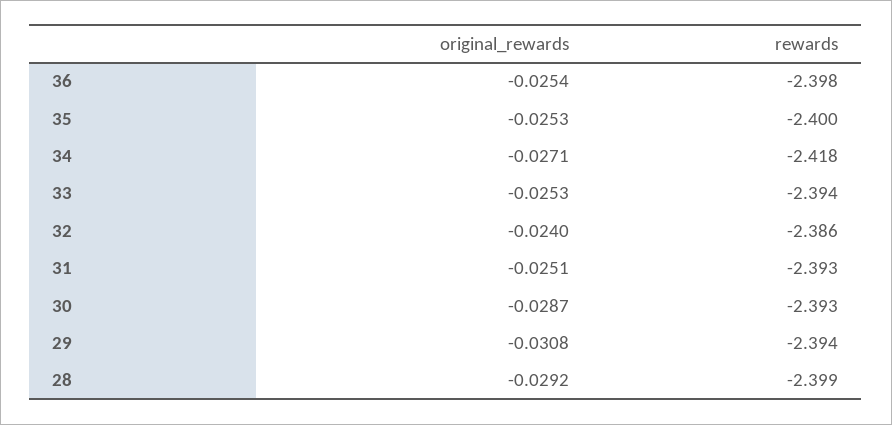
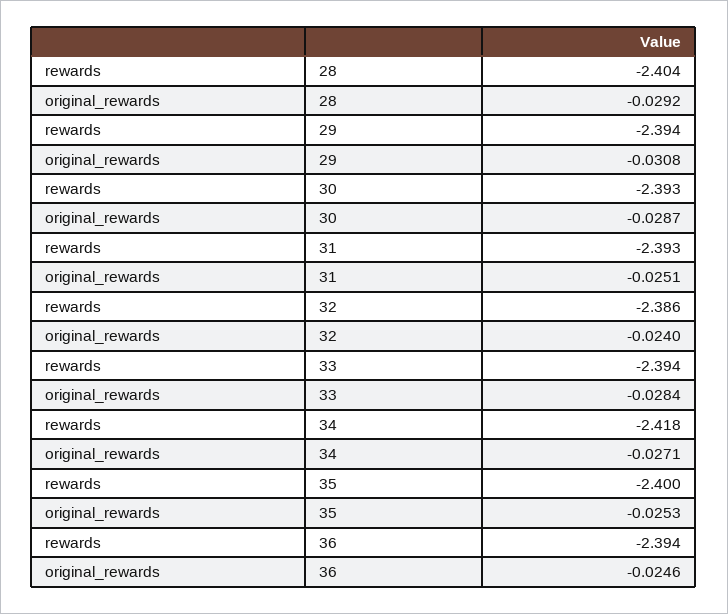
original_rewards, 36: -0.0254 -> -0.0246
rewards, 36: -2.398 -> -2.394
original_rewards, 33: -0.0253 -> -0.0284
rewards, 28: -2.399 -> -2.404

